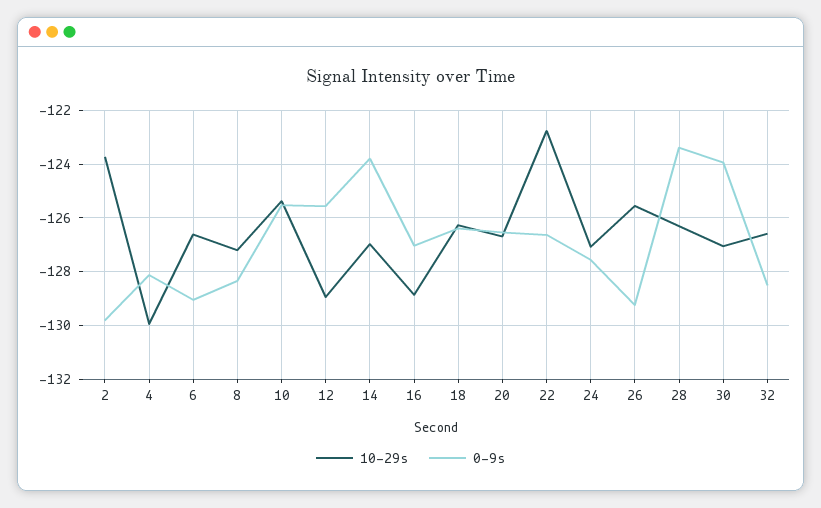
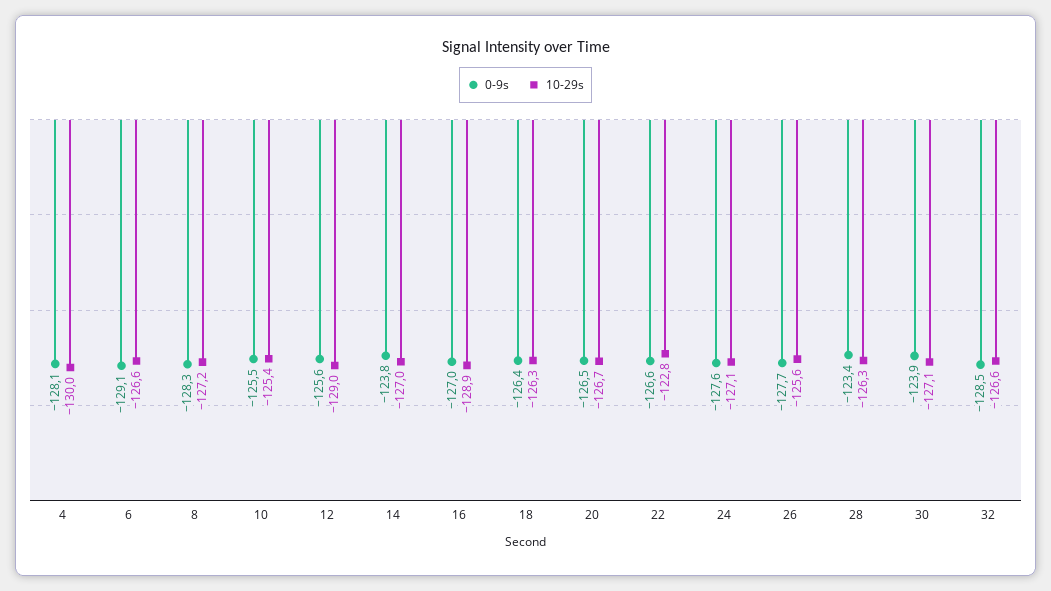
10-29s, 2: -123.75 -> none
0-9s, 2: -129.75 -> none
0-9s, 26: -129.25 -> -127.7

